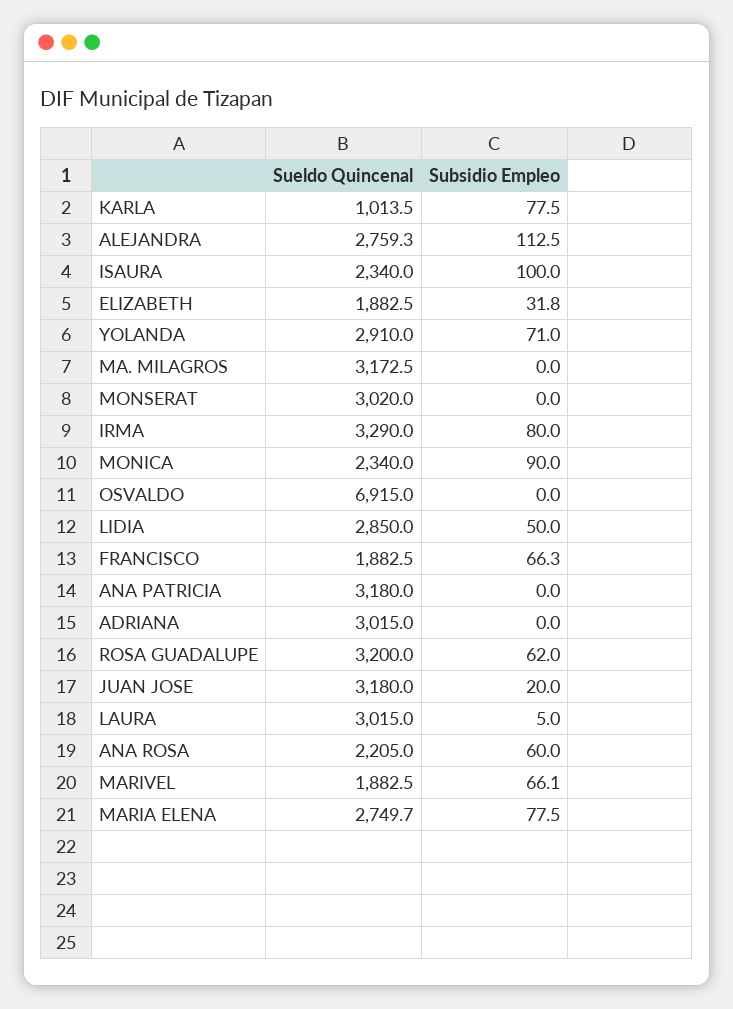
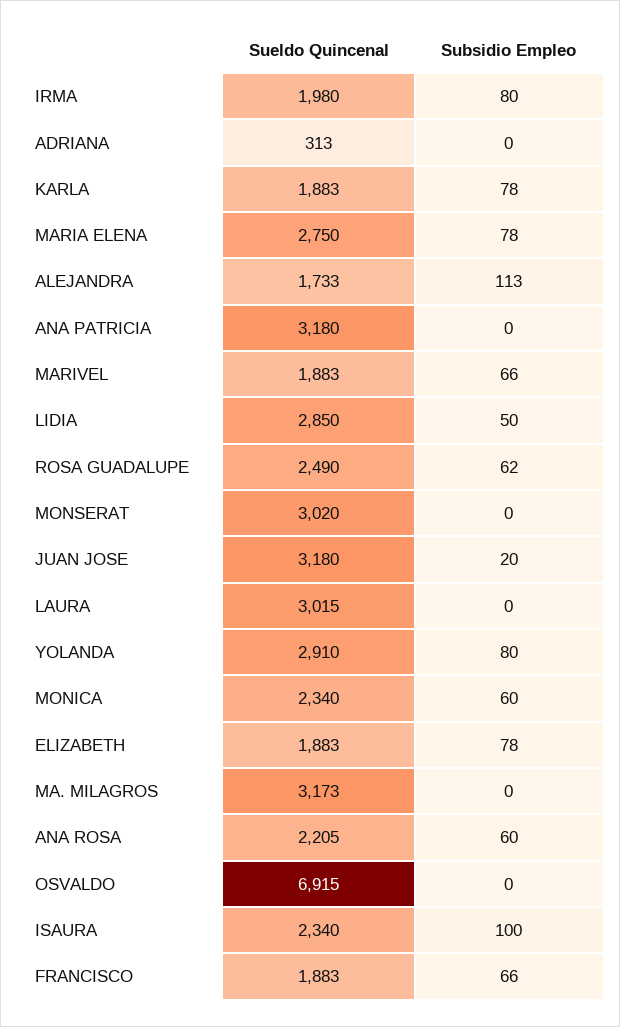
Sueldo Quincenal, KARLA: 1013.5 -> 1883
Sueldo Quincenal, ALEJANDRA: 2759.3 -> 1733
Subsidio Empleo, ELIZABETH: 31.8 -> 78
Subsidio Empleo, YOLANDA: 71 -> 80
Sueldo Quincenal, IRMA: 3290 -> 1980
Subsidio Empleo, MONICA: 90 -> 60
Sueldo Quincenal, ADRIANA: 3015 -> 313
Sueldo Quincenal, ROSA GUADALUPE: 3200 -> 2490
Subsidio Empleo, LAURA: 5 -> 0

